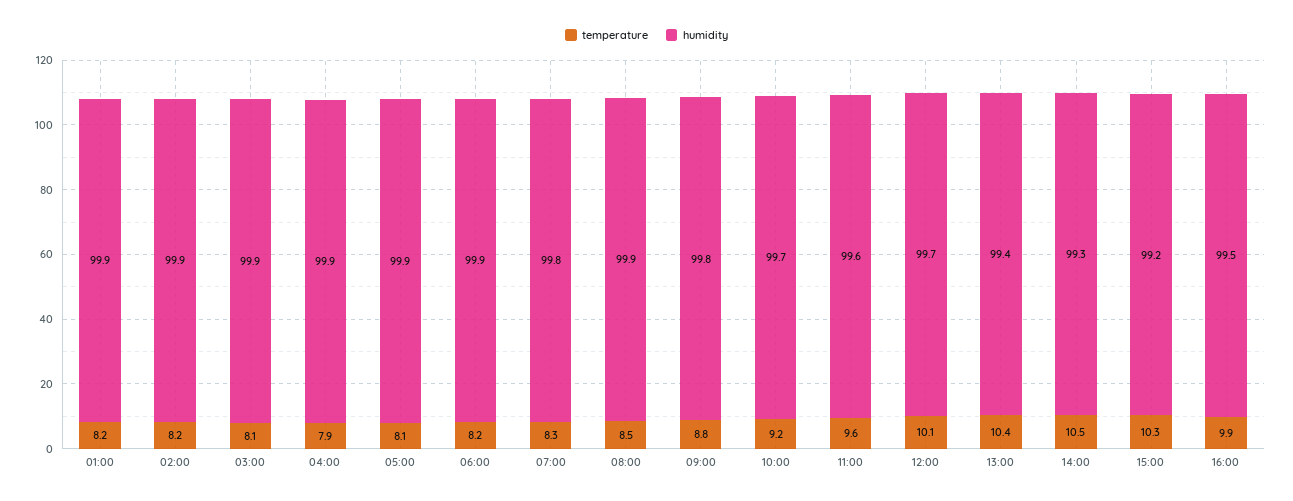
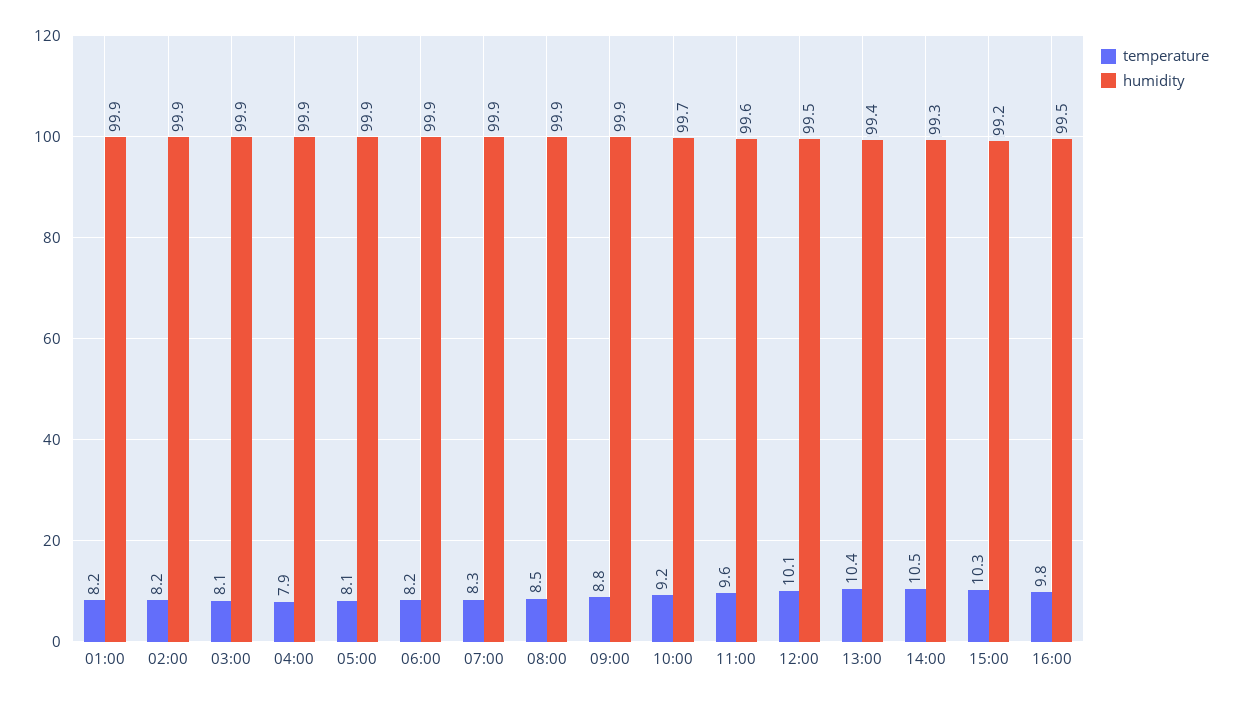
humidity, 07:00: 99.8 -> 99.9
humidity, 09:00: 99.8 -> 99.9
humidity, 12:00: 99.7 -> 99.5
temperature, 16:00: 9.9 -> 9.8

